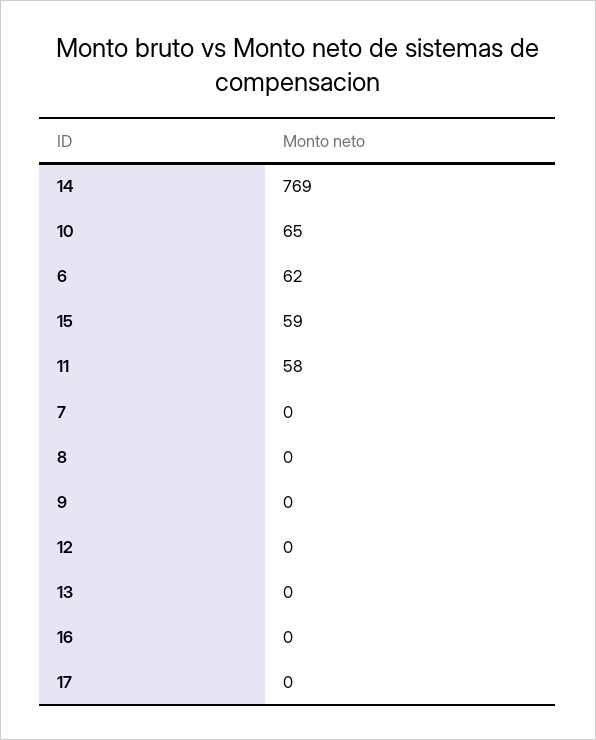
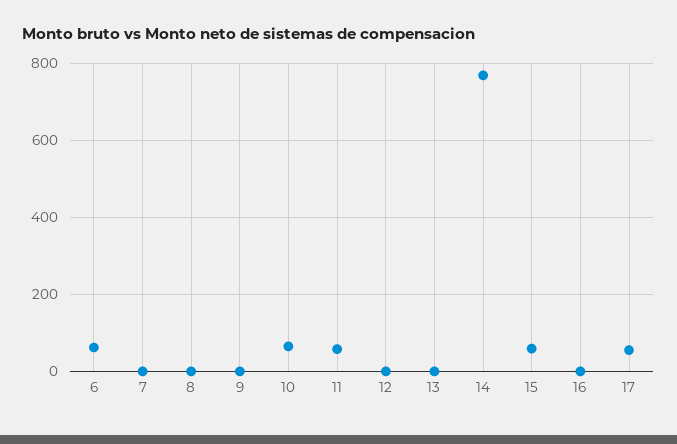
17: 0 -> 60

